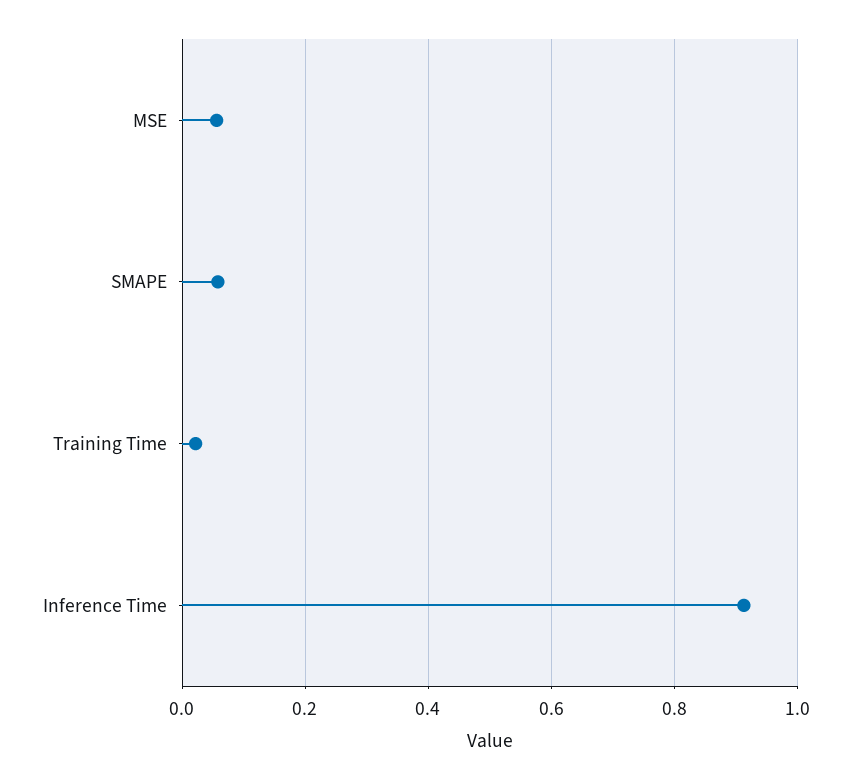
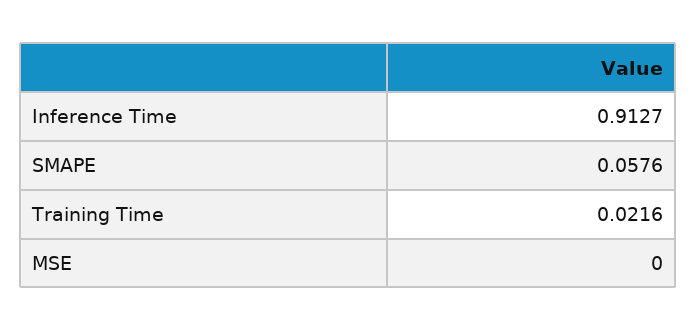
MSE: 0.06 -> 0

